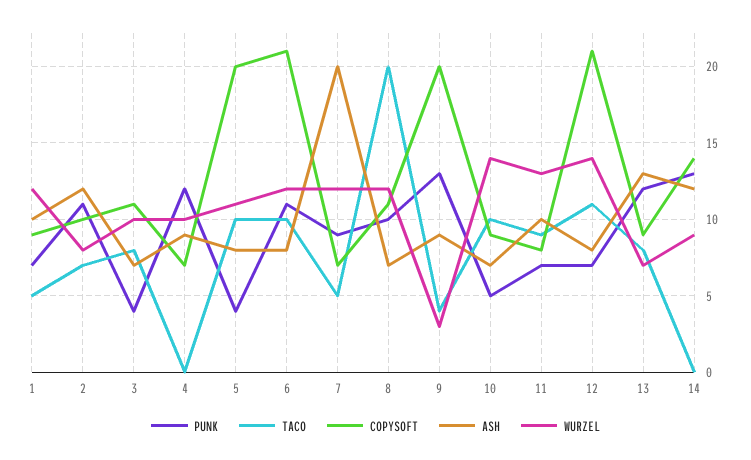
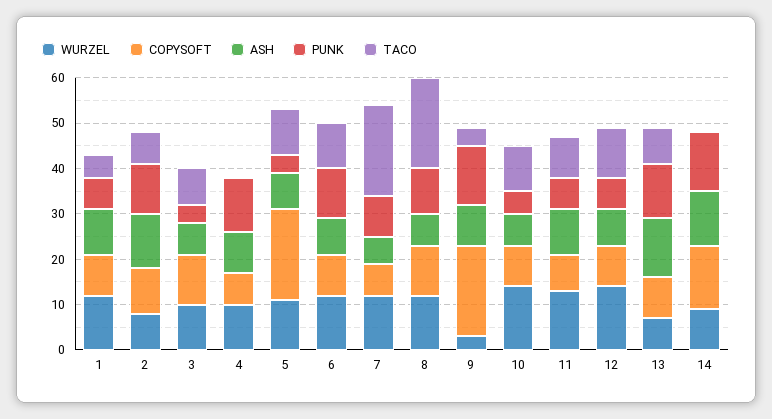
COPYSOFT, 6: 21 -> 10
TACO, 7: 5 -> 20
ASH, 7: 20 -> 5
COPYSOFT, 12: 21 -> 10

